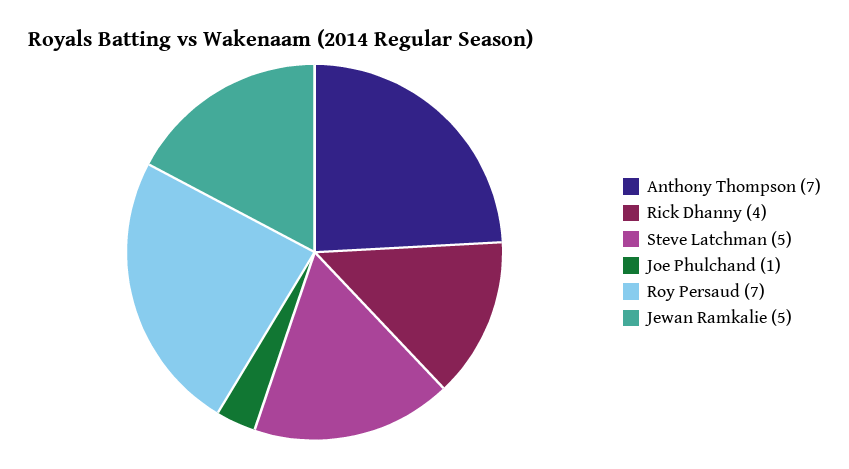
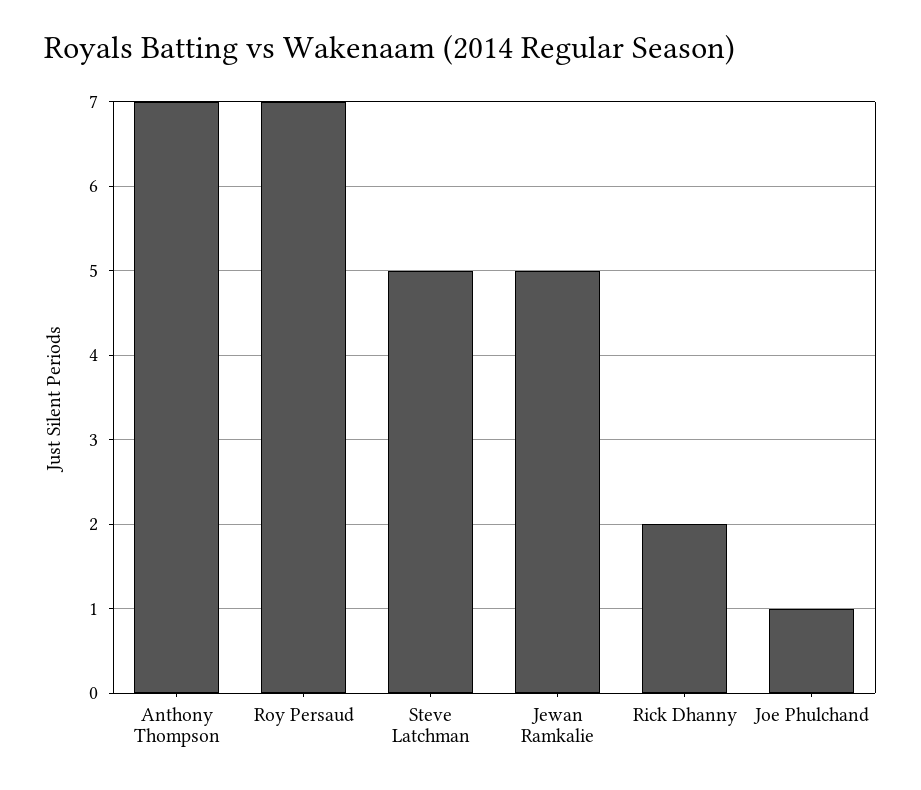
Rick Dhanny: 4 -> 2

